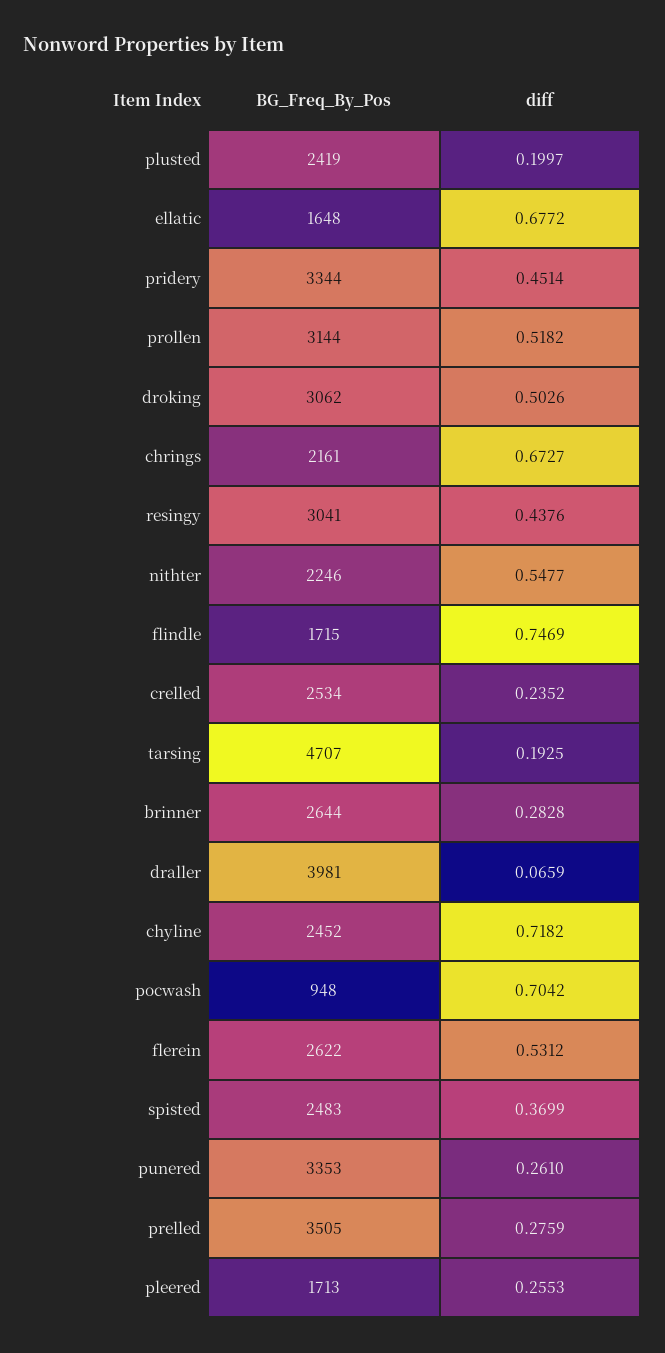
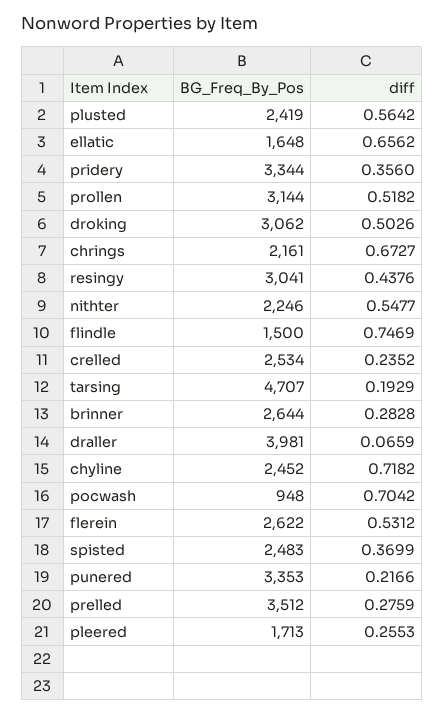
diff, plusted: 0.1997 -> 0.5642
diff, ellatic: 0.6772 -> 0.6562
diff, pridery: 0.4514 -> 0.356
BG_Freq_By_Pos, flindle: 1715 -> 1500
diff, tarsing: 0.1925 -> 0.1929
diff, punered: 0.261 -> 0.2166
BG_Freq_By_Pos, prelled: 3505 -> 3512

